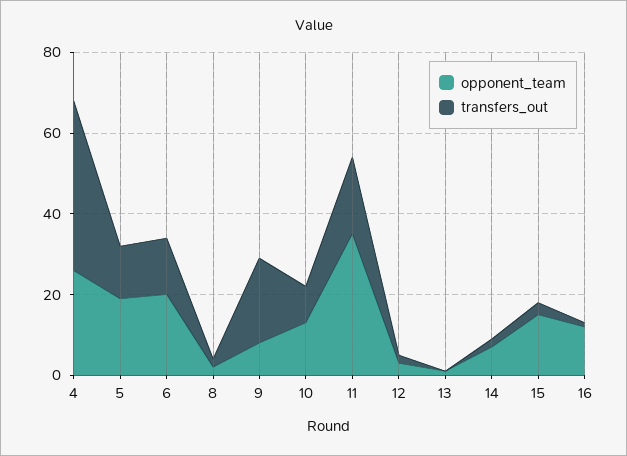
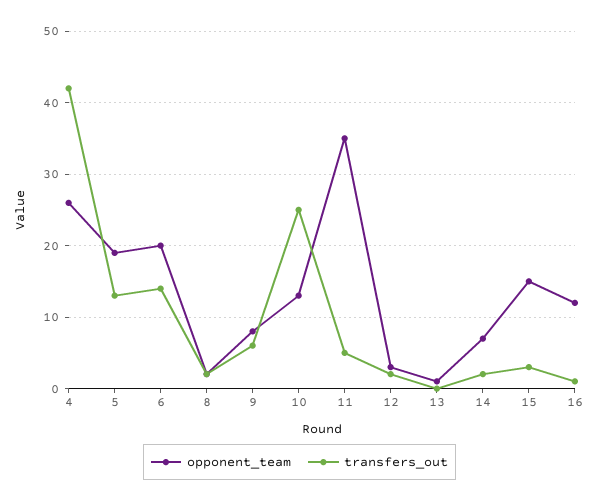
transfers_out, 9: 20 -> 6
transfers_out, 10: 10 -> 25
transfers_out, 11: 20 -> 5

